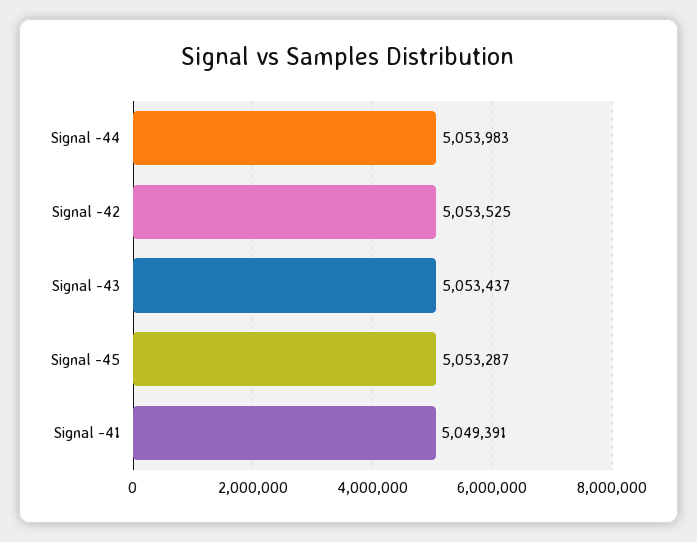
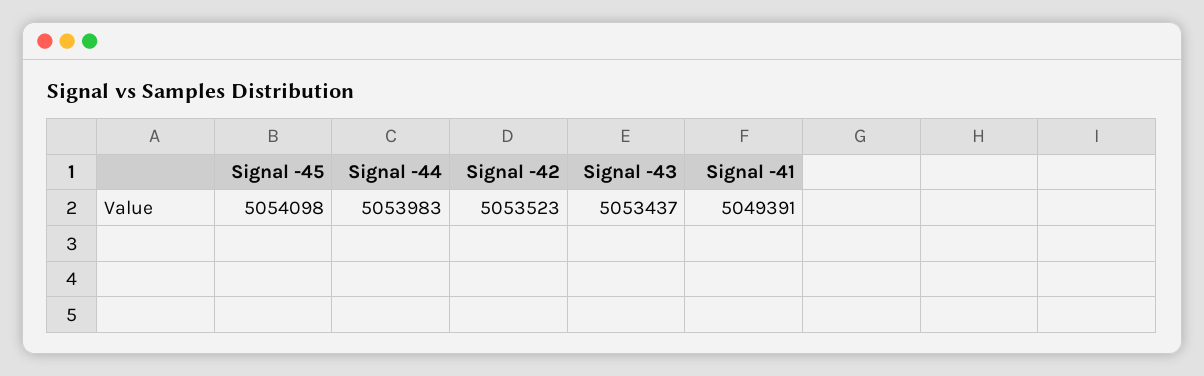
Signal -42: 5053525 -> 5053523
Signal -45: 5053287 -> 5054098

